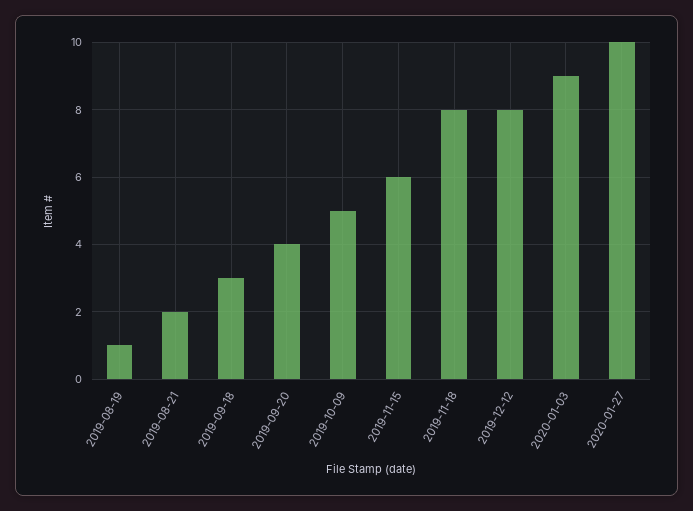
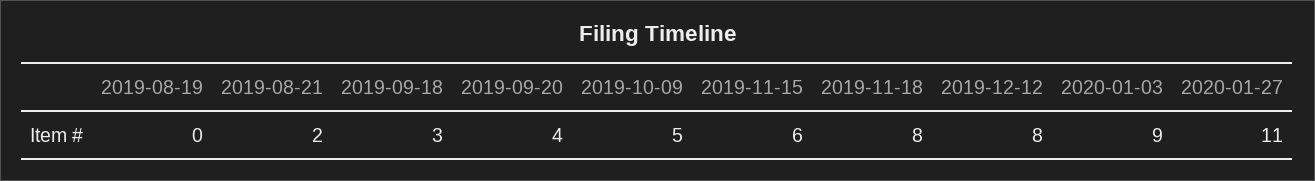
2019-08-19: 1 -> 0
2020-01-27: 10 -> 11

